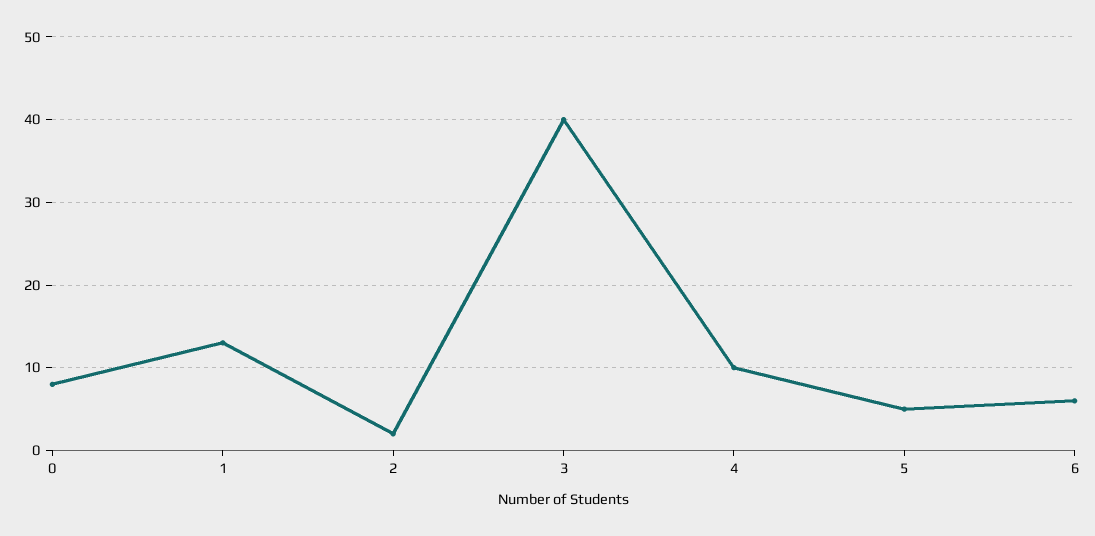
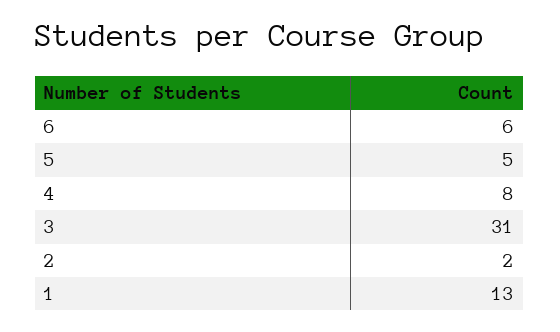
0: 8 -> none
3: 40 -> 31
4: 10 -> 8

